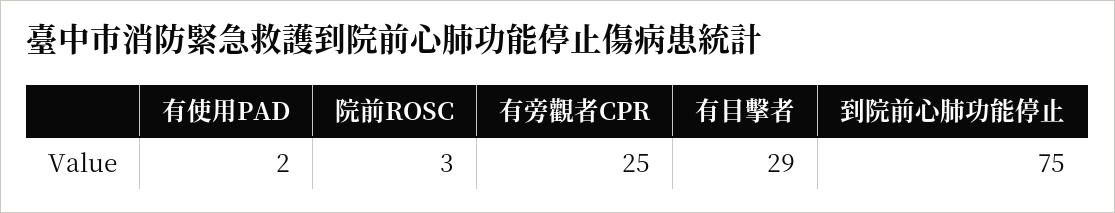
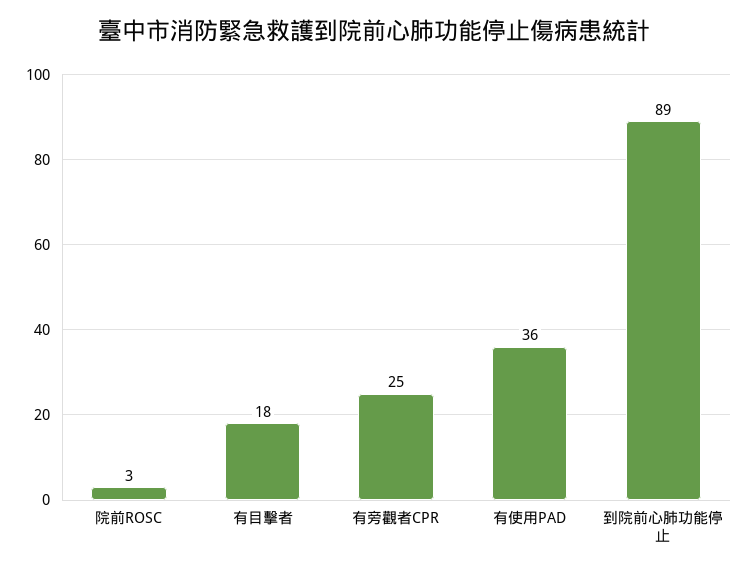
有使用PAD: 2 -> 36
有目擊者: 29 -> 18
到院前心肺功能停止: 75 -> 89

